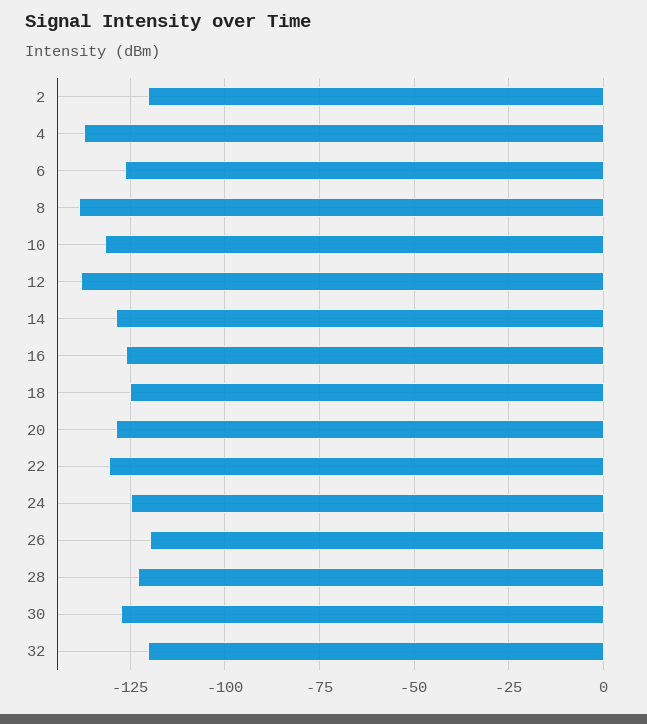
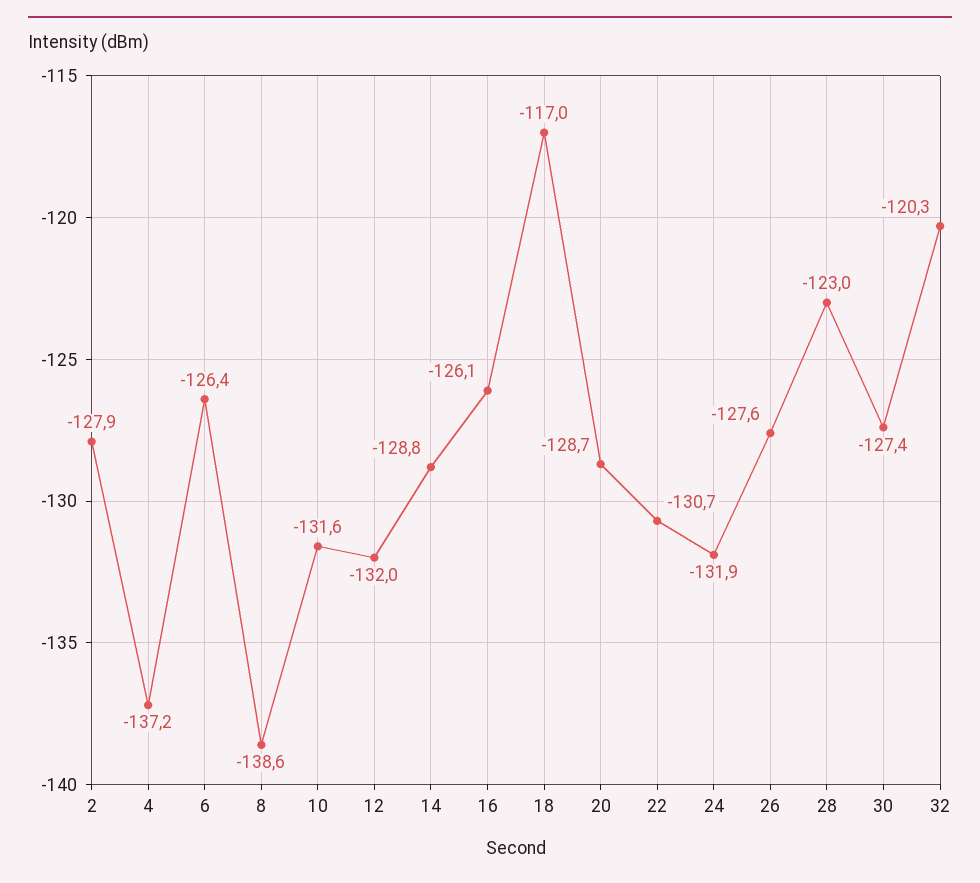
2: -120 -> -127.9
12: -137.5 -> -132
18: -125 -> -117
24: -125 -> -131.9
26: -120 -> -127.6

